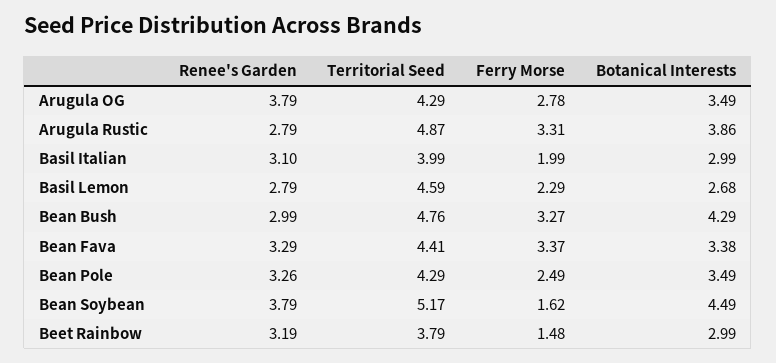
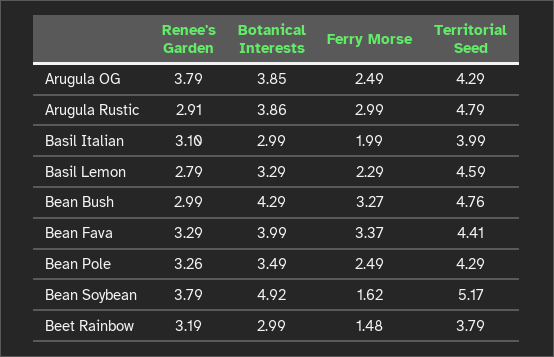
Ferry Morse, Arugula OG: 2.78 -> 2.49
Botanical Interests, Arugula OG: 3.49 -> 3.85
Renee's Garden, Arugula Rustic: 2.79 -> 2.91
Territorial Seed, Arugula Rustic: 4.87 -> 4.79
Ferry Morse, Arugula Rustic: 3.31 -> 2.99
Botanical Interests, Basil Lemon: 2.68 -> 3.29
Botanical Interests, Bean Fava: 3.38 -> 3.99
Botanical Interests, Bean Soybean: 4.49 -> 4.92

